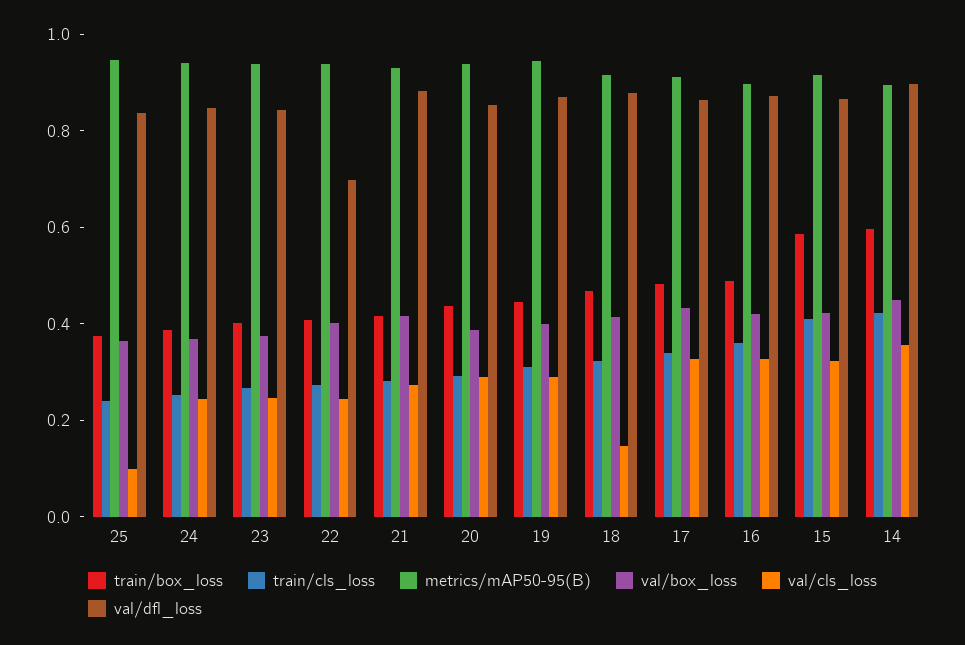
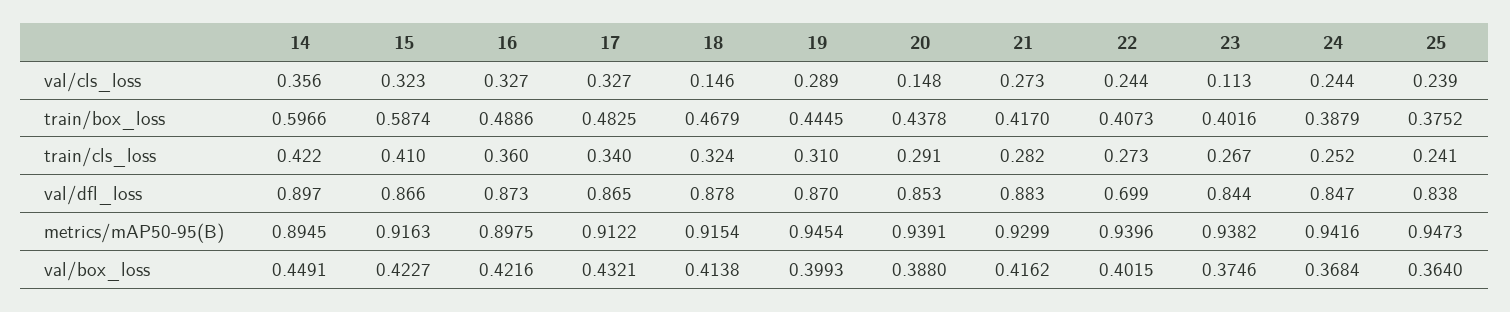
val/cls_loss, 25: 0.1 -> 0.239
val/cls_loss, 23: 0.25 -> 0.113
val/cls_loss, 20: 0.3 -> 0.148

